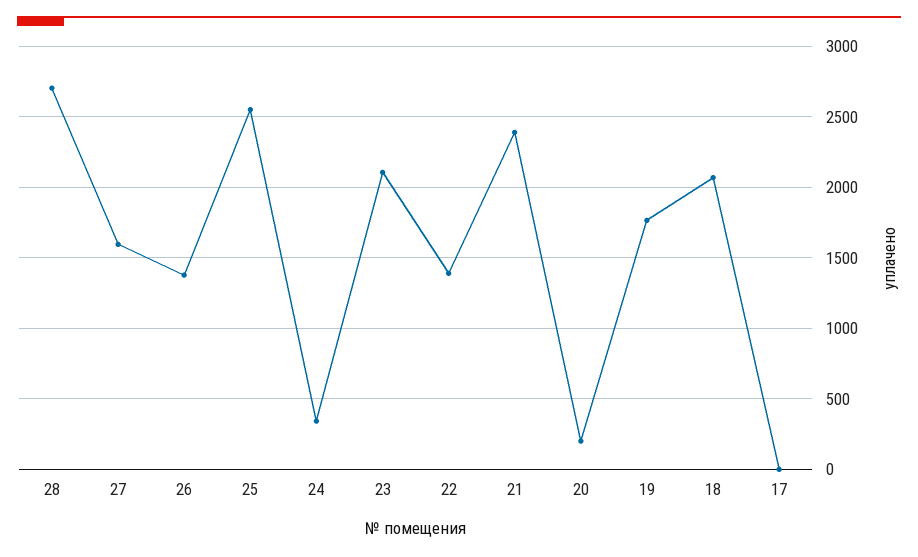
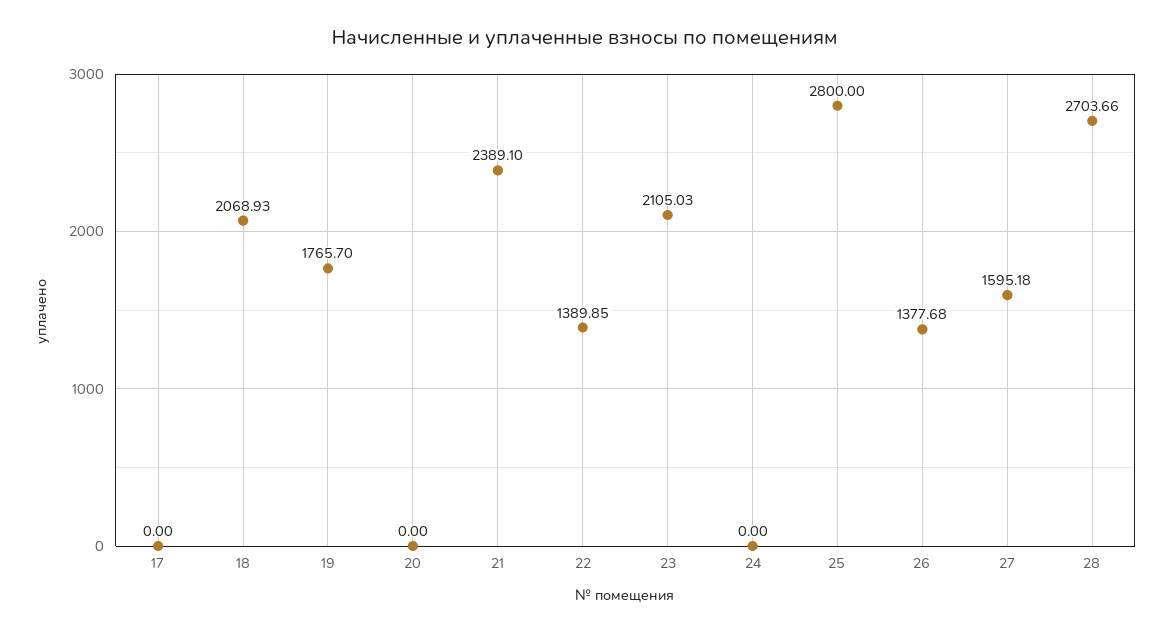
25: 2550 -> 2800
24: 350 -> 0
20: 200 -> 0

